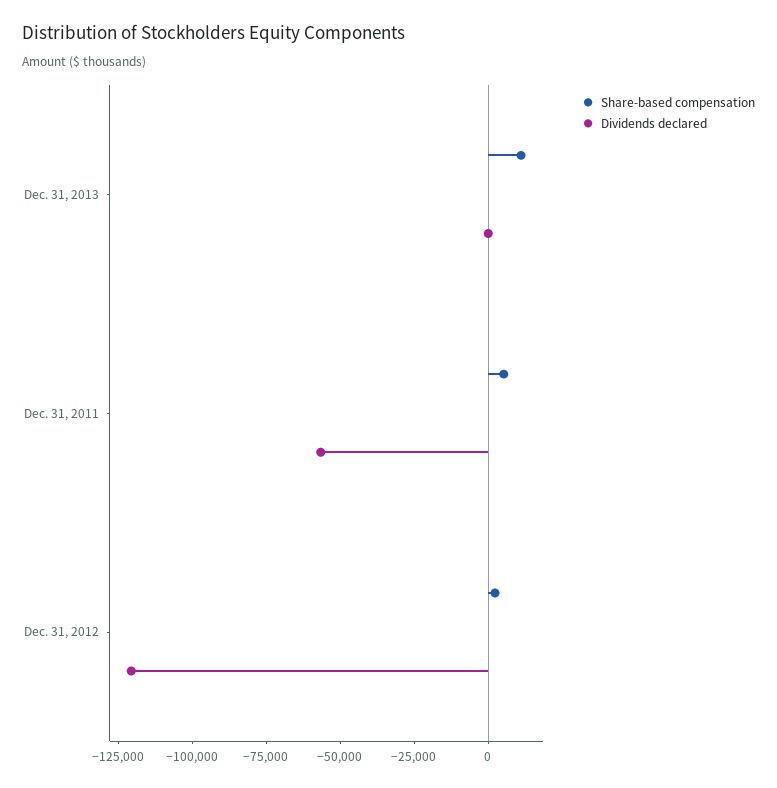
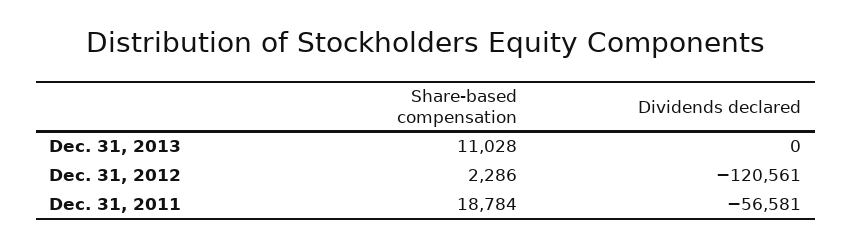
Share-based compensation, Dec. 31, 2011: 5000 -> 18784

